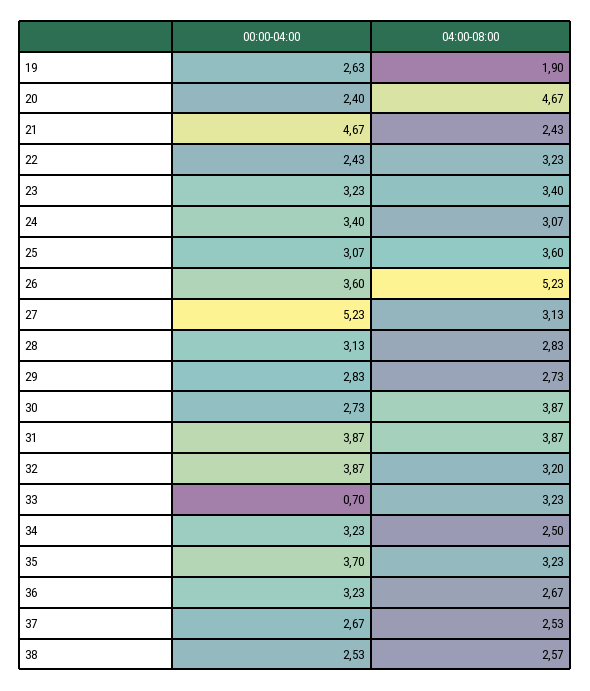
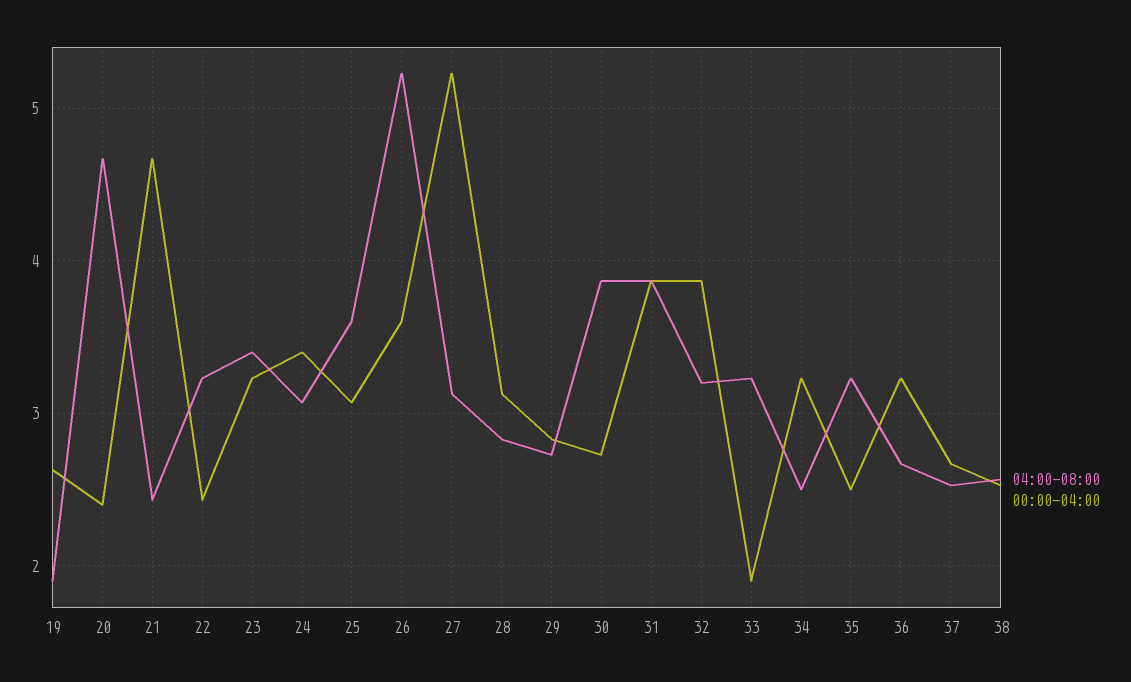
00:00-04:00, 33: 0.7 -> 1.9
00:00-04:00, 35: 3.7 -> 2.5

